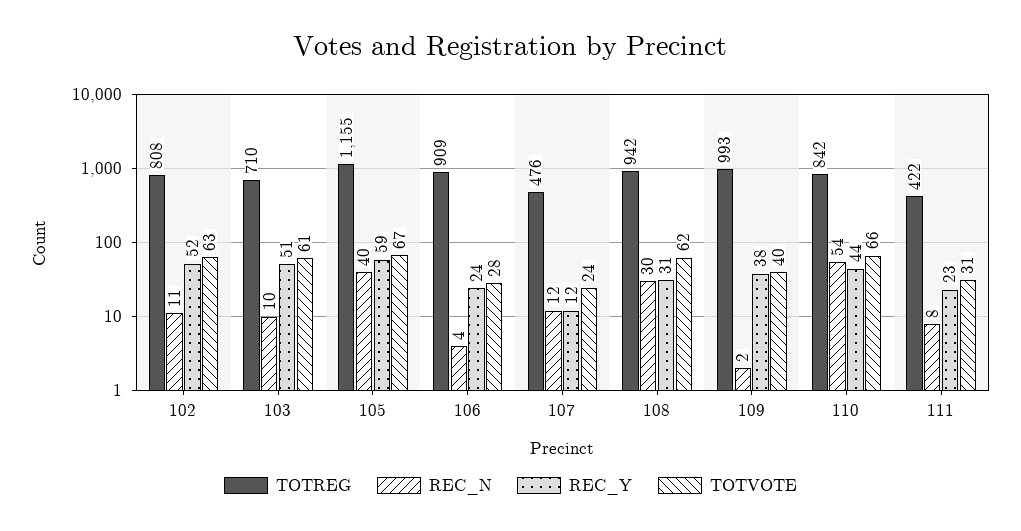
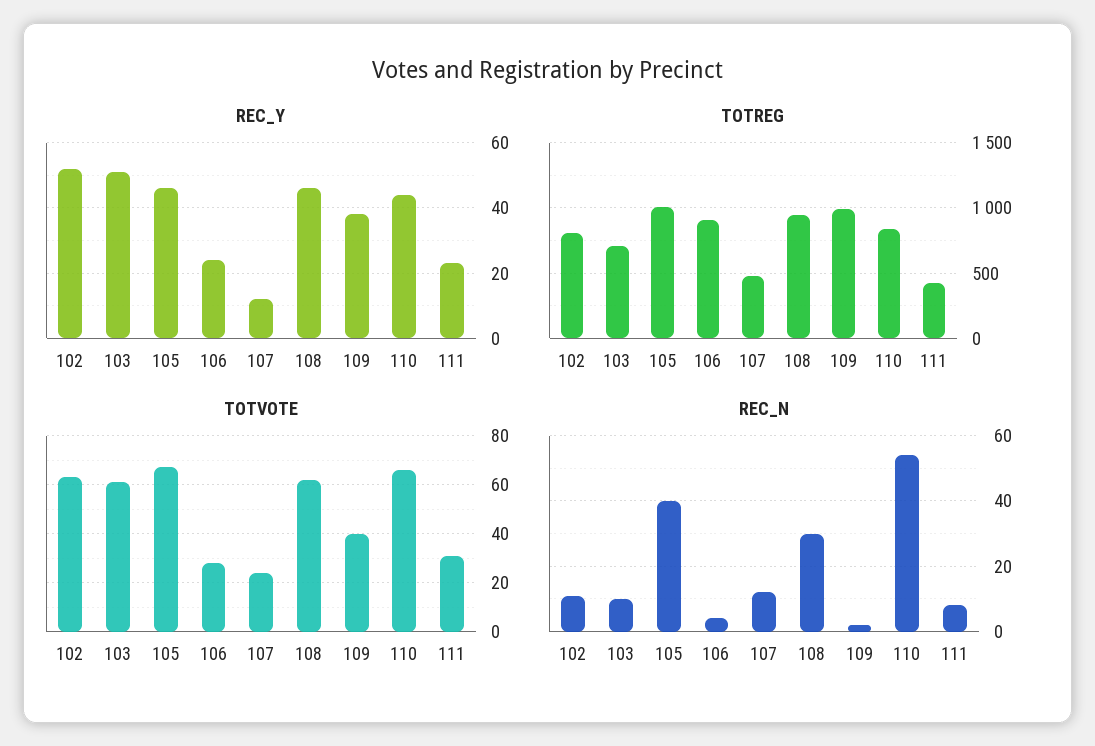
TOTREG, 105: 1155 -> 1000
REC_Y, 105: 59 -> 45
REC_Y, 108: 31 -> 45

